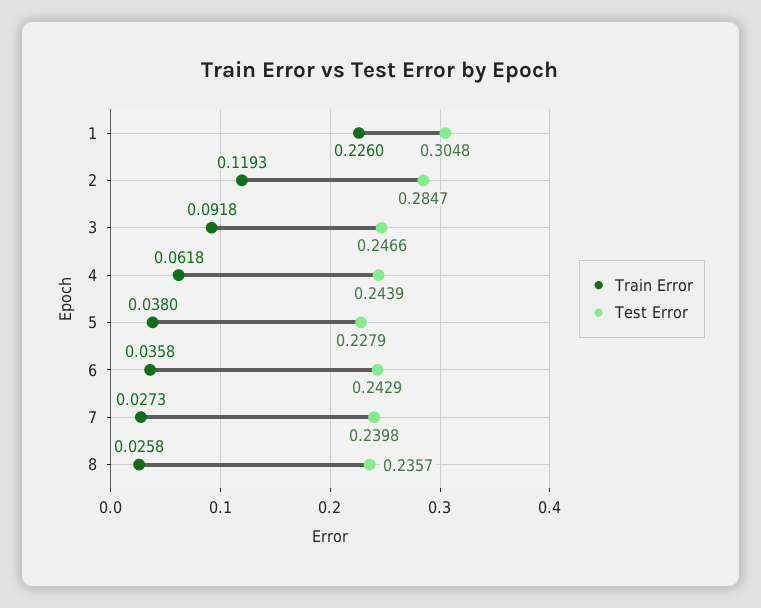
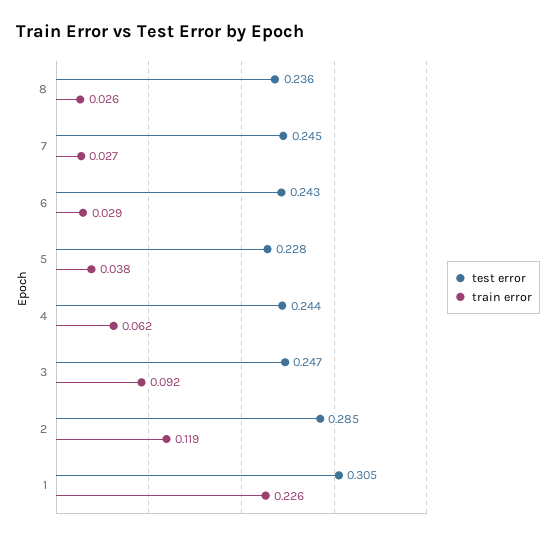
Train Error, 6: 0.0358 -> 0.029
Test Error, 7: 0.2398 -> 0.245

